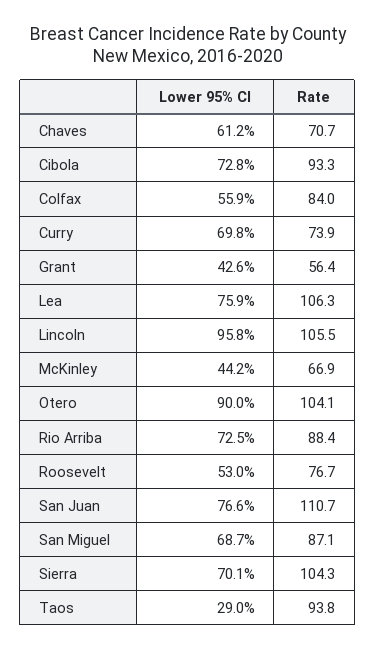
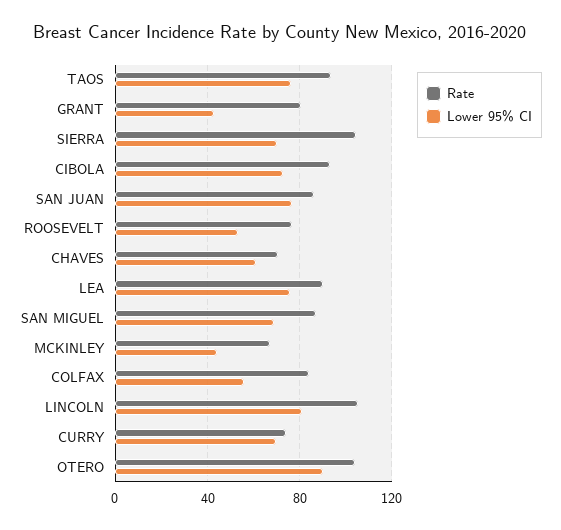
Rate, Grant: 56.4 -> 80
Rate, Lea: 106.3 -> 90
Lower 95% CI, Lincoln: 95.8 -> 80
Lower 95% CI, Rio Arriba: 72.5 -> none
Rate, Rio Arriba: 88.4 -> none
Rate, San Juan: 110.7 -> 85
Lower 95% CI, Taos: 29 -> 75

